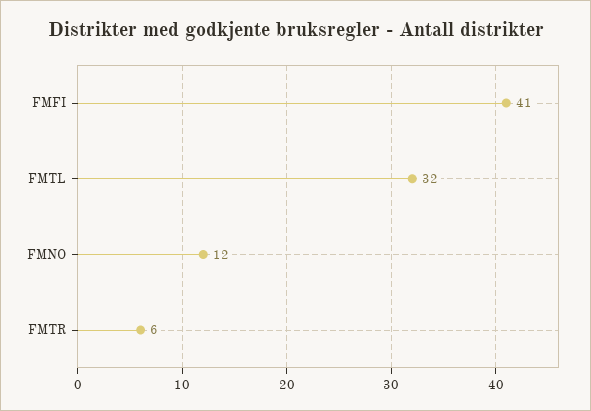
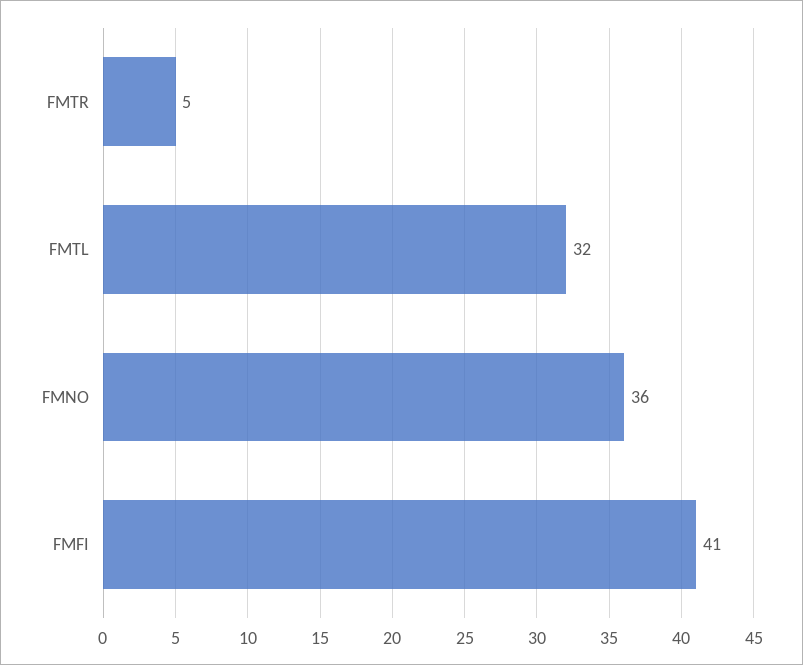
FMNO: 12 -> 36
FMTR: 6 -> 5

